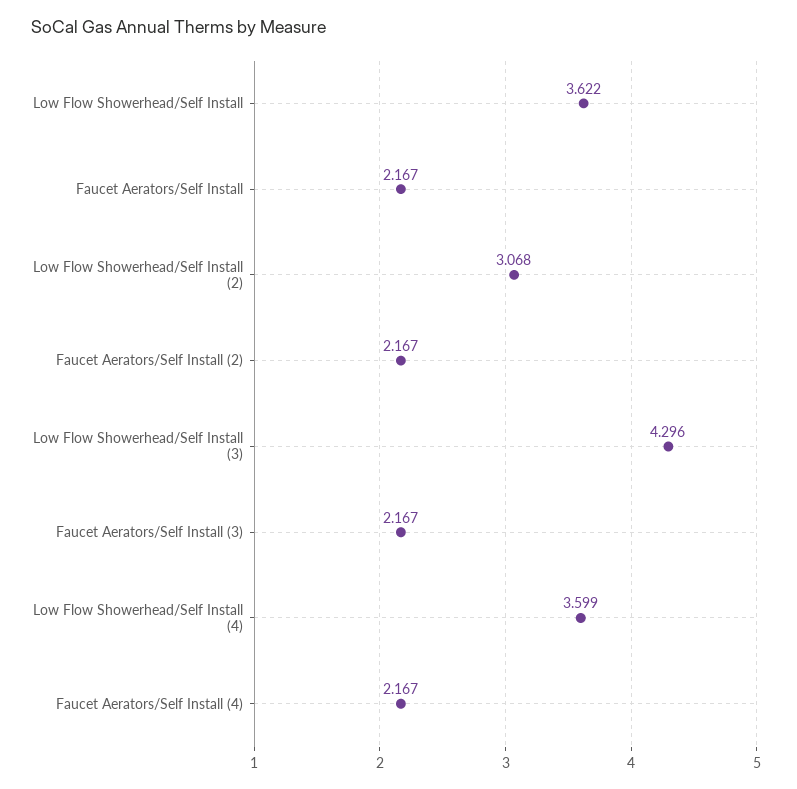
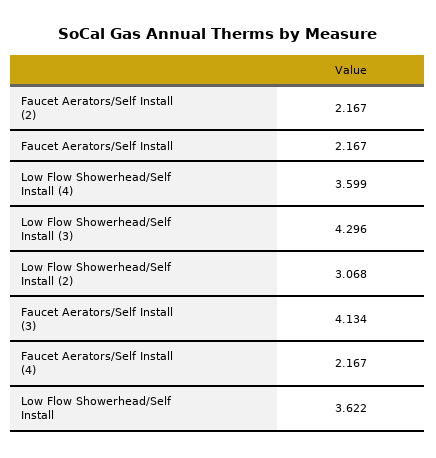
Faucet Aerators/Self Install (3): 2.167 -> 4.134

